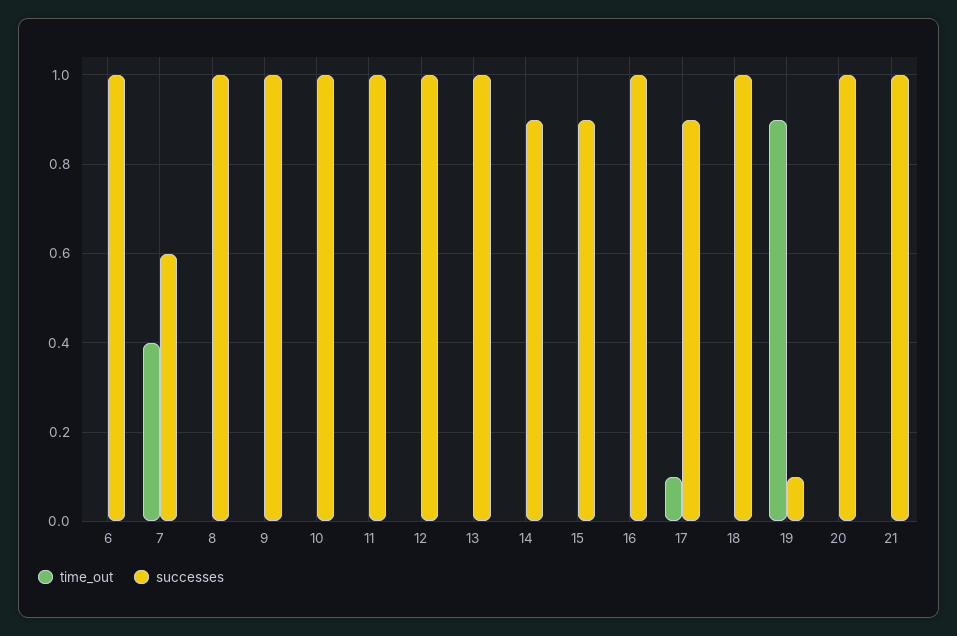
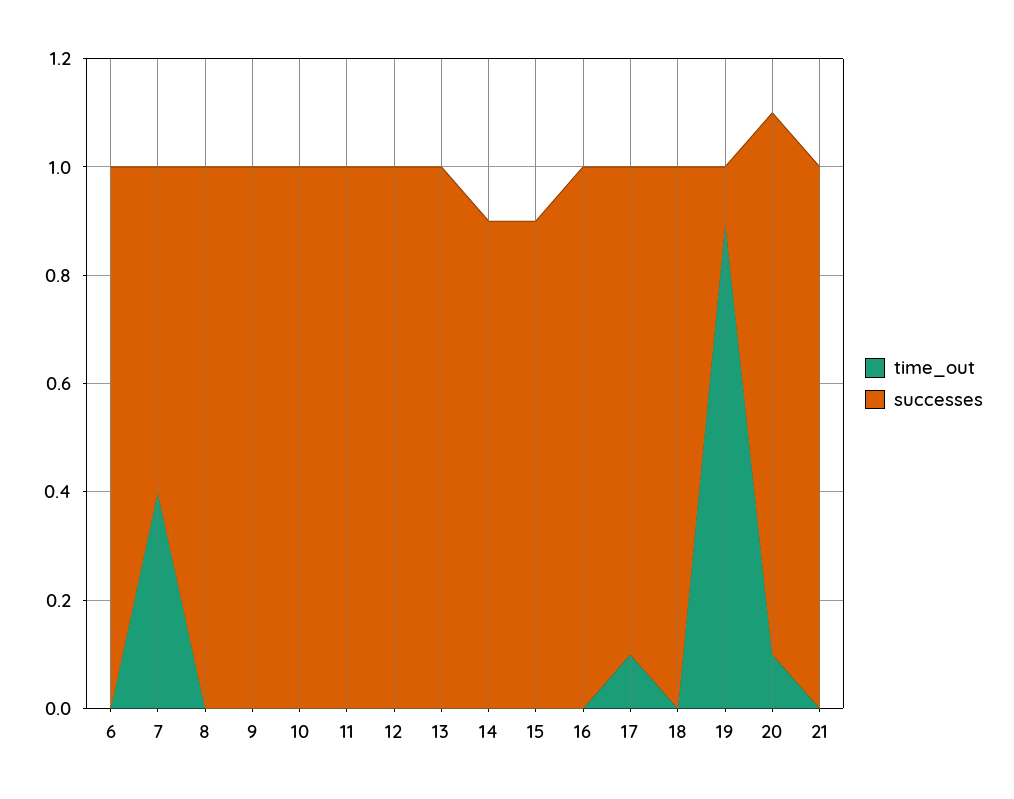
time_out, 20: 0 -> 0.1

